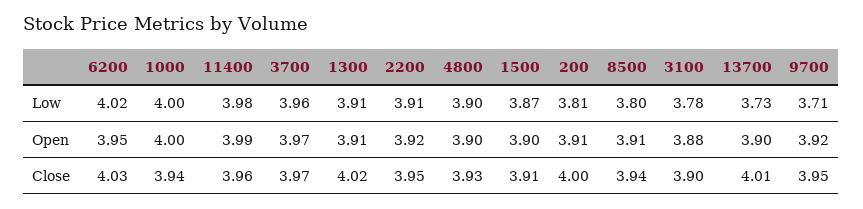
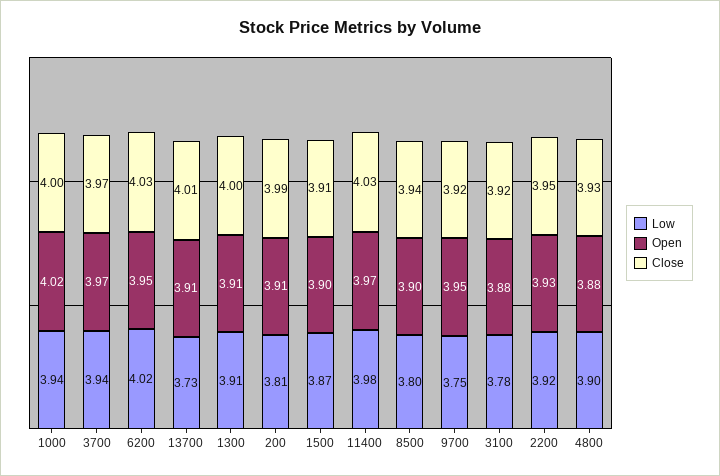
Low, 1000: 4 -> 3.94
Low, 3700: 3.96 -> 3.94
Low, 2200: 3.91 -> 3.92
Low, 9700: 3.71 -> 3.75
Open, 1000: 4 -> 4.02
Open, 11400: 3.99 -> 3.97
Open, 2200: 3.92 -> 3.93
Open, 4800: 3.9 -> 3.88
Open, 8500: 3.91 -> 3.9
Open, 13700: 3.9 -> 3.91
Open, 9700: 3.92 -> 3.95
Close, 1000: 3.94 -> 4
Close, 11400: 3.96 -> 4.03
Close, 1300: 4.02 -> 4
Close, 200: 4 -> 3.99
Close, 3100: 3.9 -> 3.92
Close, 9700: 3.95 -> 3.92

